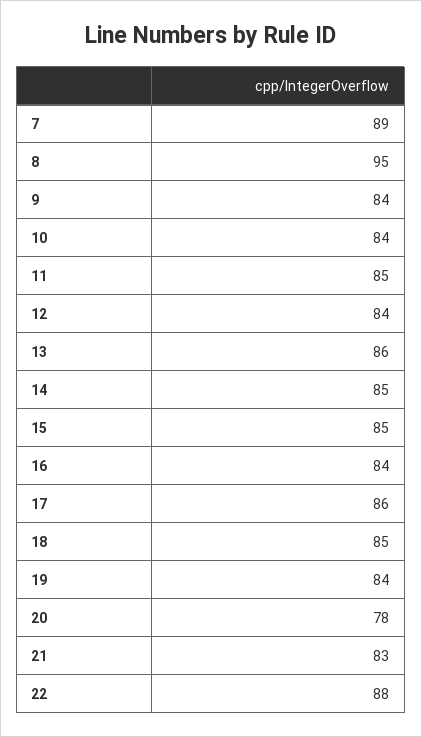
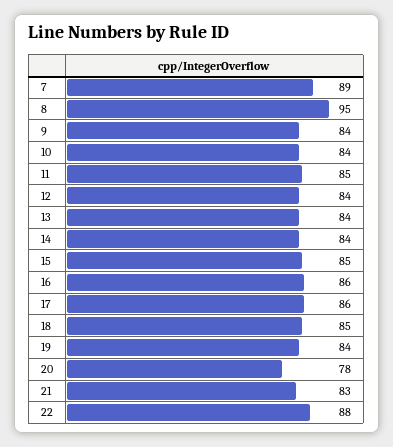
13: 86 -> 84
14: 85 -> 84
16: 84 -> 86

